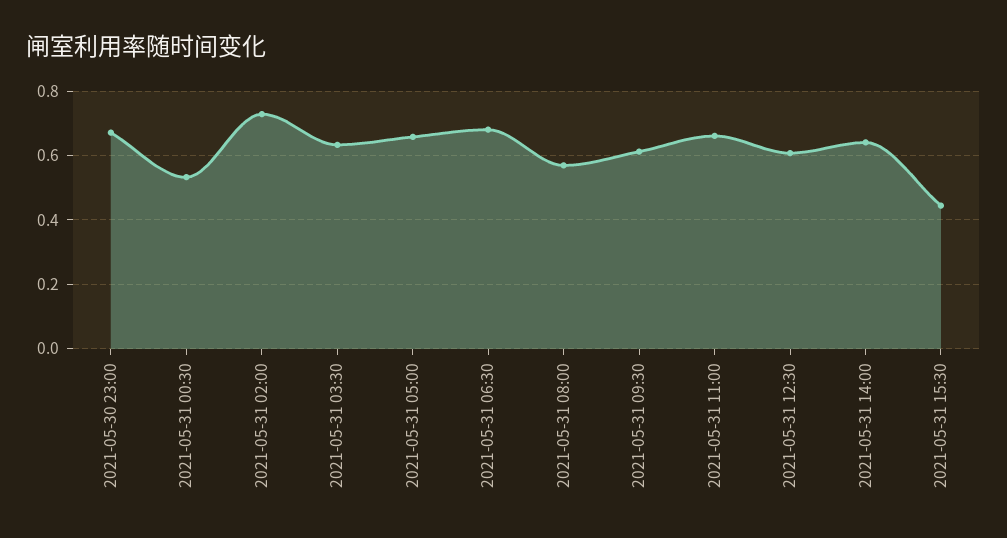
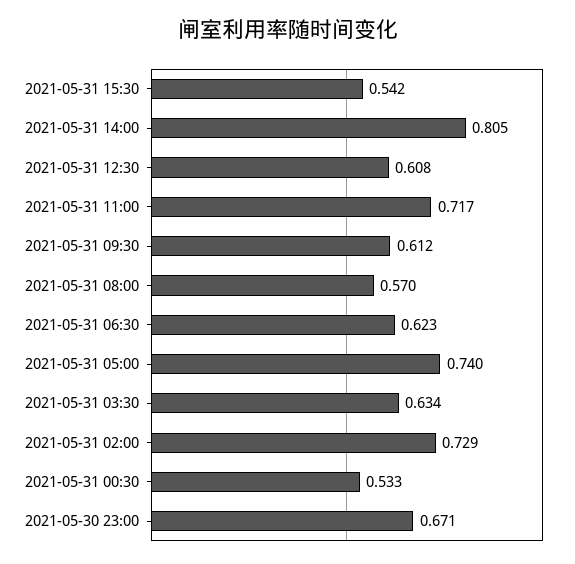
2021-05-31 05:00: 0.66 -> 0.74
2021-05-31 06:30: 0.68 -> 0.623
2021-05-31 11:00: 0.66 -> 0.717
2021-05-31 14:00: 0.64 -> 0.805
2021-05-31 15:30: 0.44 -> 0.542

